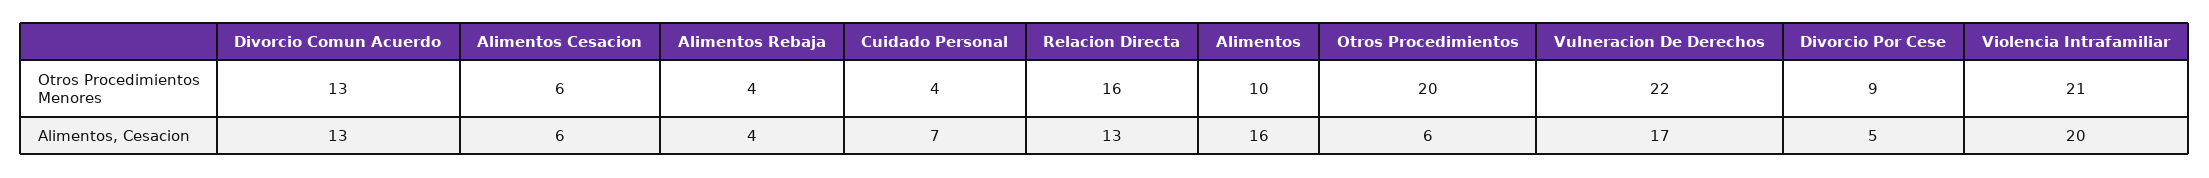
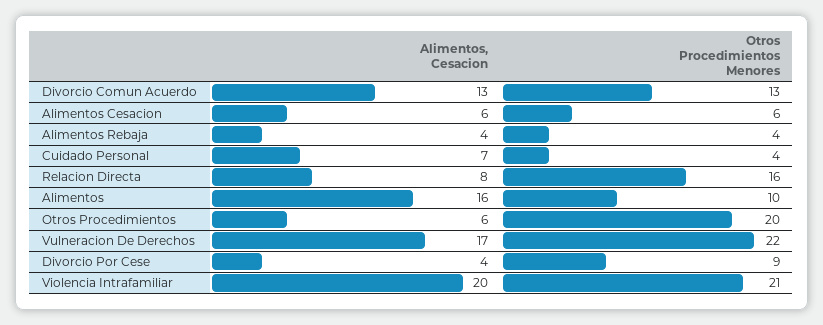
Relacion Directa, Alimentos, Cesacion: 13 -> 8
Divorcio Por Cese, Alimentos, Cesacion: 5 -> 4

